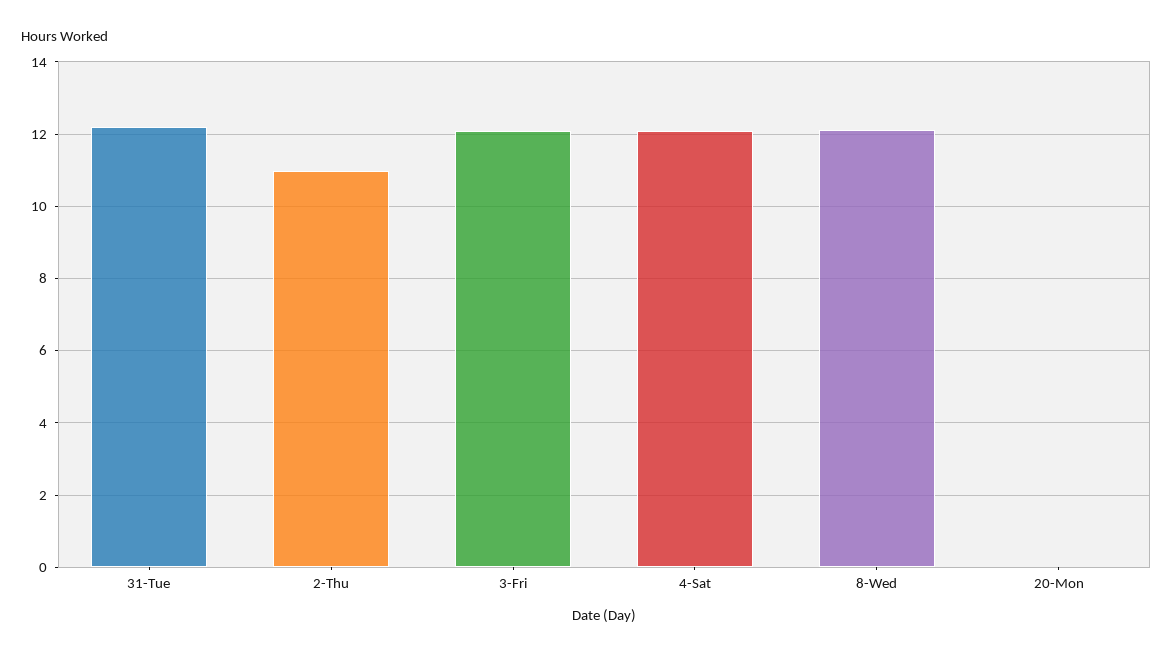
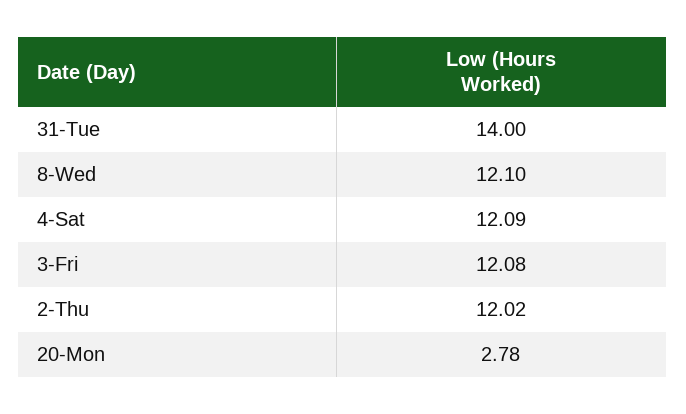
31-Tue: 12.2 -> 14
2-Thu: 11 -> 12.02
20-Mon: 0 -> 2.78

